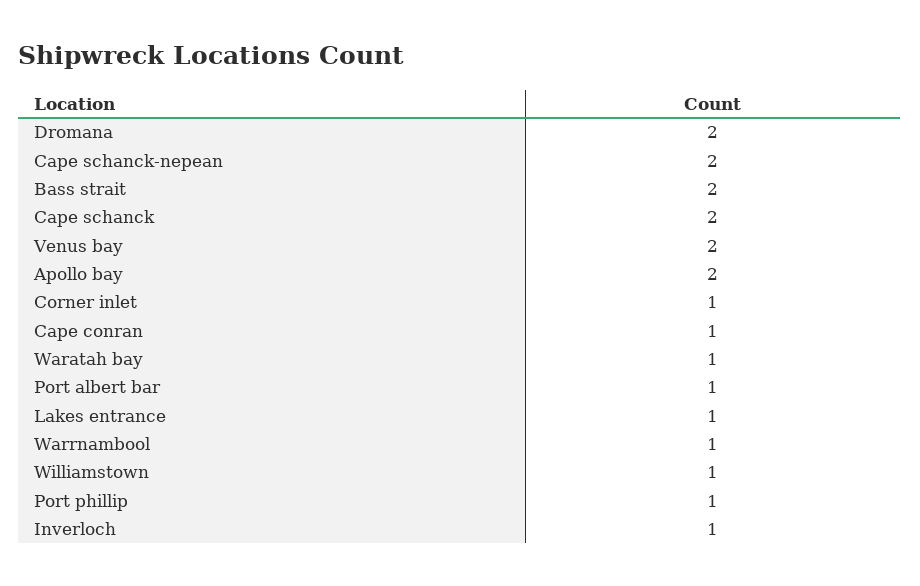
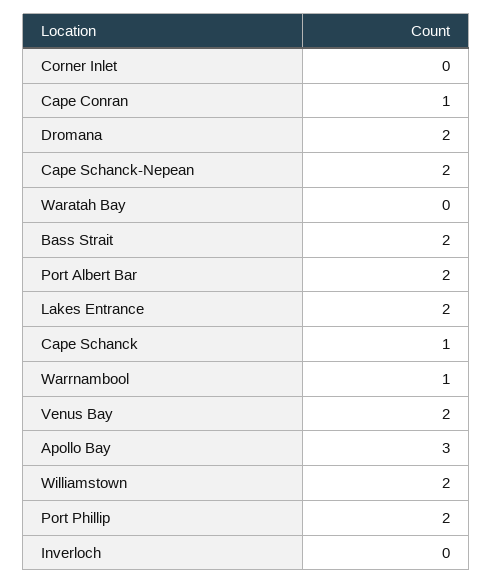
Cape schanck: 2 -> 1
Apollo bay: 2 -> 3
Corner inlet: 1 -> 0
Waratah bay: 1 -> 0
Port albert bar: 1 -> 2
Lakes entrance: 1 -> 2
Williamstown: 1 -> 2
Port phillip: 1 -> 2
Inverloch: 1 -> 0

